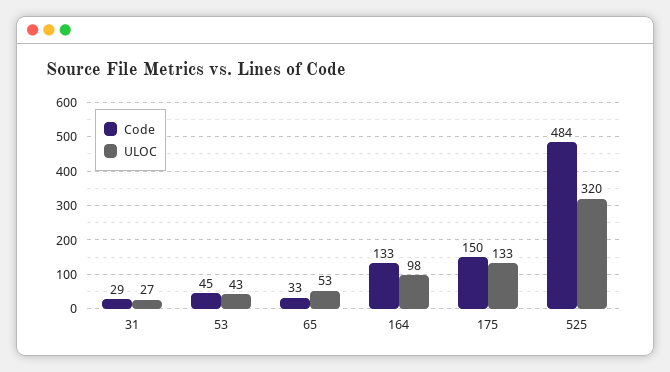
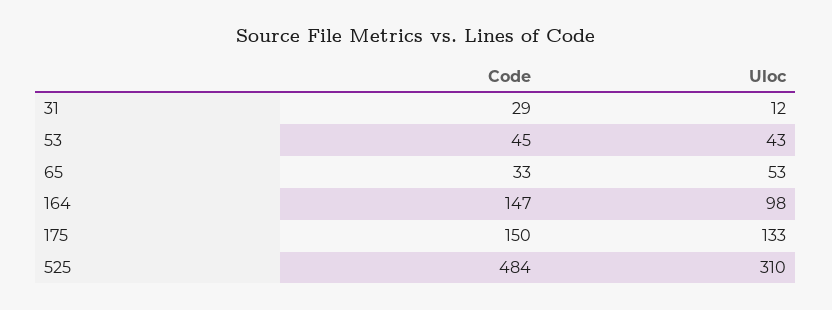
ULOC, 31: 27 -> 12
Code, 164: 133 -> 147
ULOC, 525: 320 -> 310

